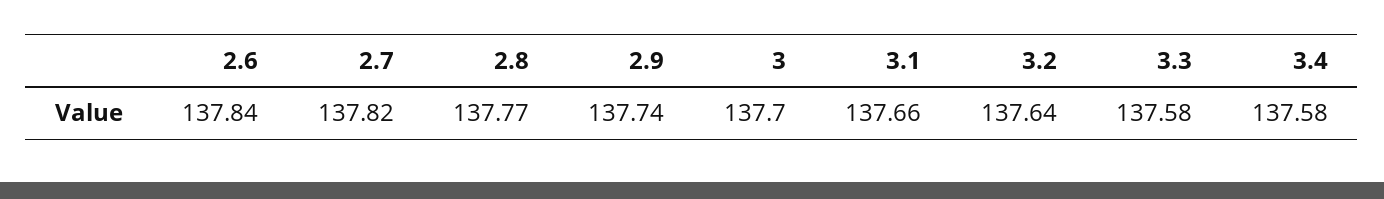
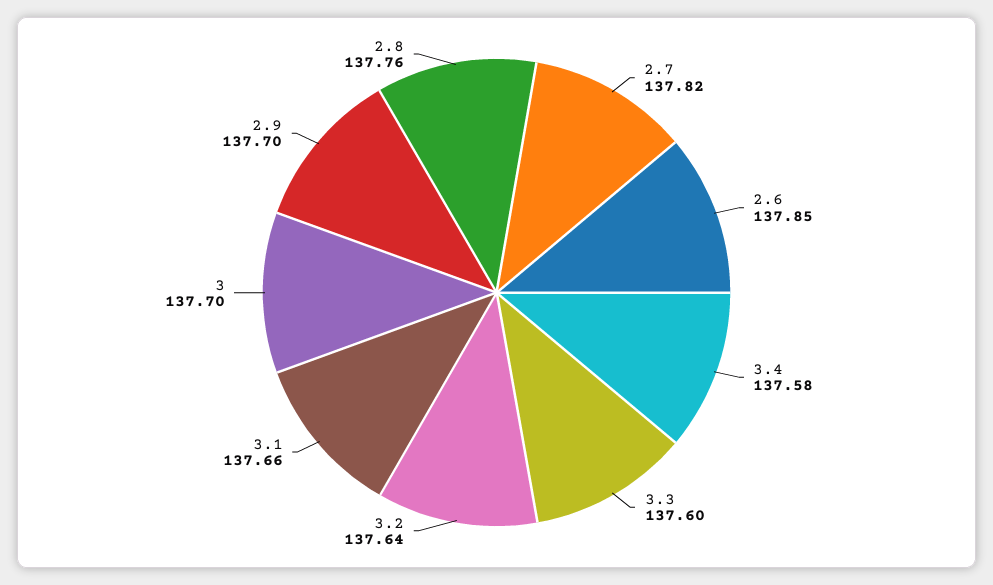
2.6: 137.84 -> 137.85
2.8: 137.77 -> 137.76
2.9: 137.74 -> 137.7
3.3: 137.58 -> 137.6

